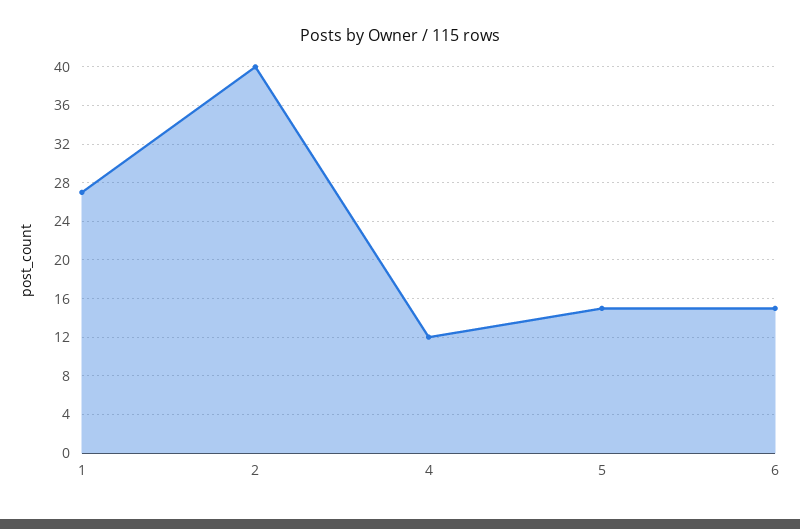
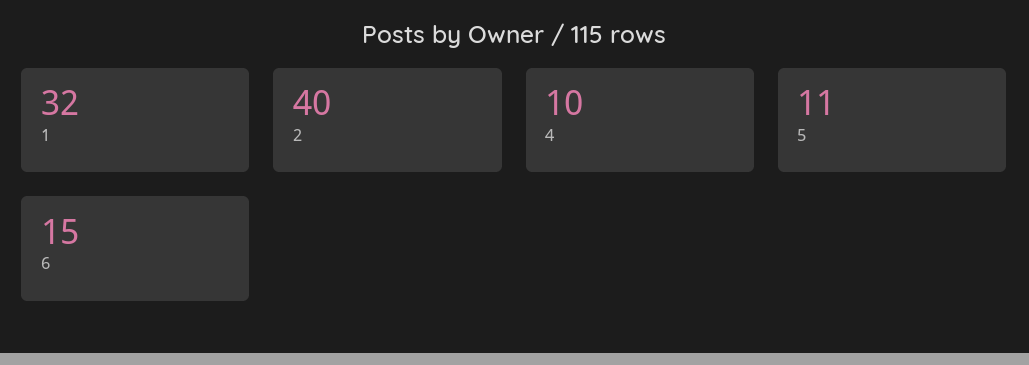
1: 27 -> 32
4: 12 -> 10
5: 15 -> 11

